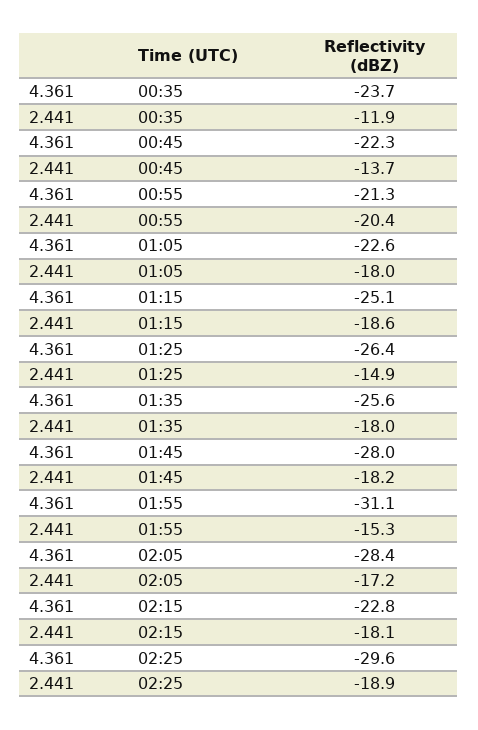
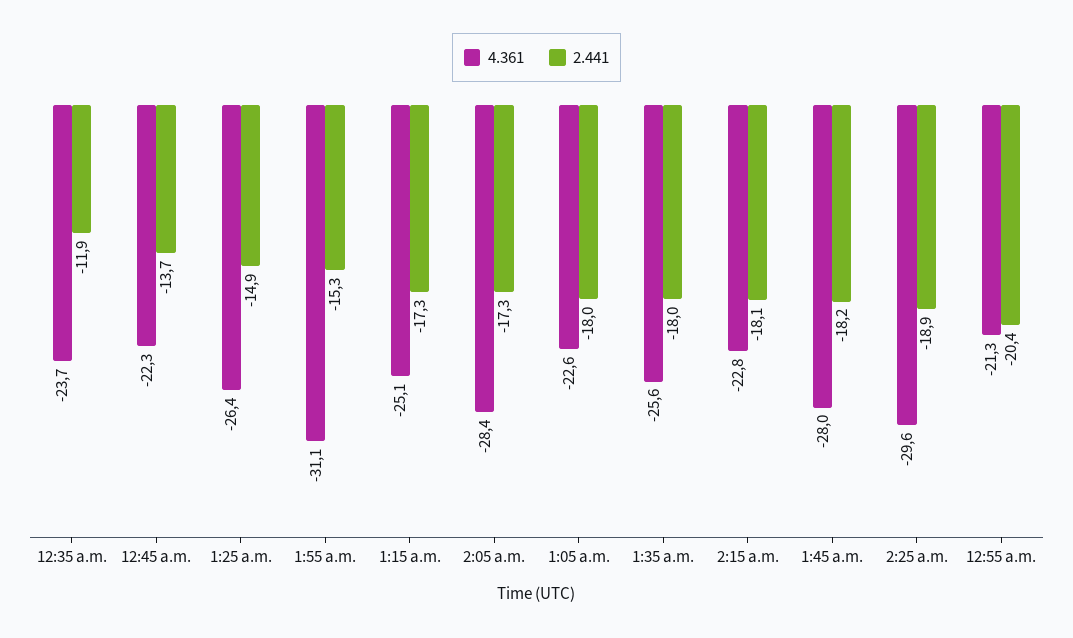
2.441, 01:15: -18.6 -> -17.3
2.441, 02:05: -17.2 -> -17.3

